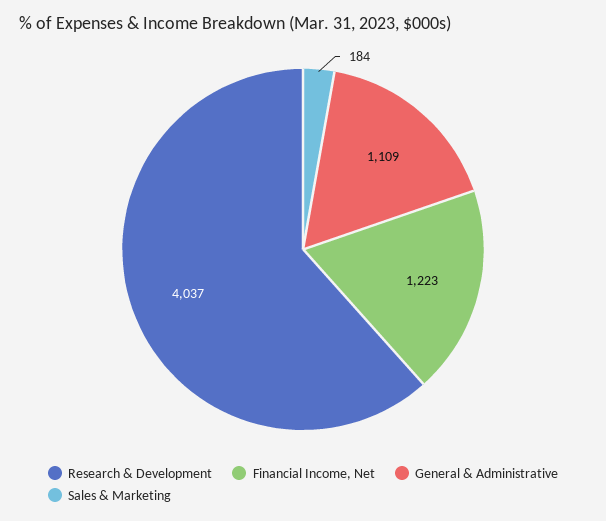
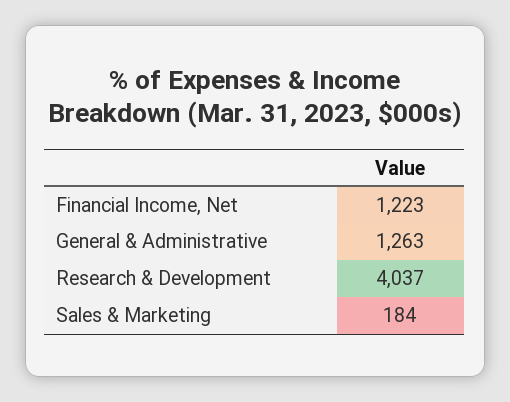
General & Administrative: 1109 -> 1263

